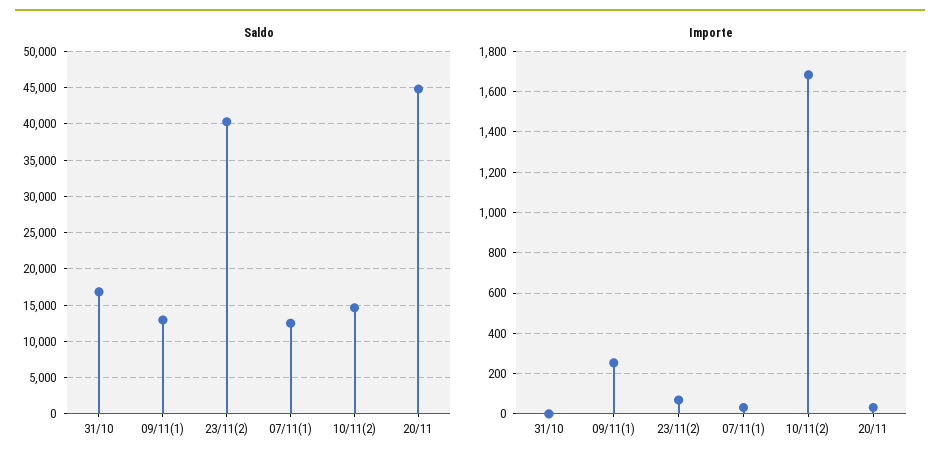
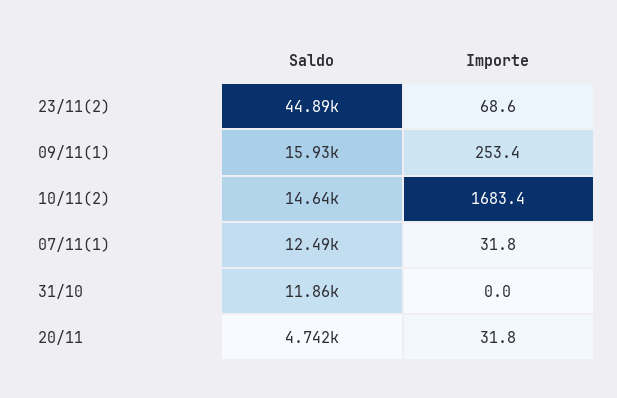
Saldo, 31/10: 17000 -> 11860
Saldo, 09/11(1): 13000 -> 15930
Saldo, 23/11(2): 40000 -> 44890
Saldo, 20/11: 45000 -> 4742

